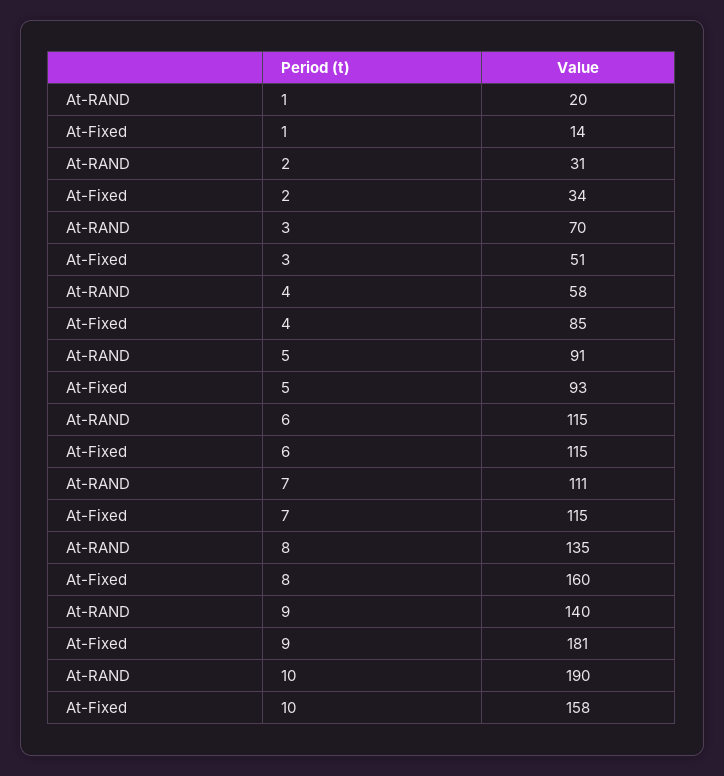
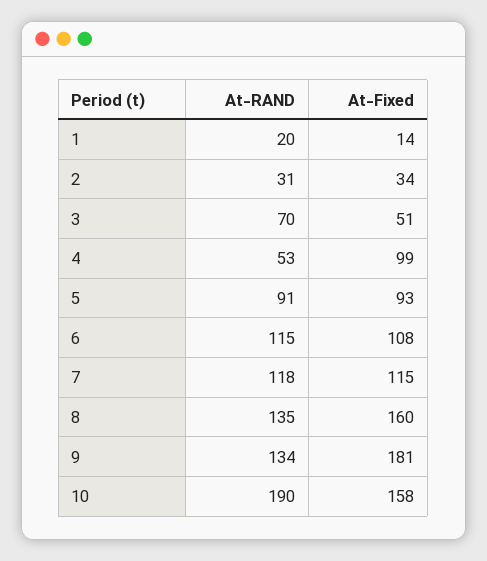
At-RAND, 4: 58 -> 53
At-Fixed, 4: 85 -> 99
At-Fixed, 6: 115 -> 108
At-RAND, 7: 111 -> 118
At-RAND, 9: 140 -> 134

